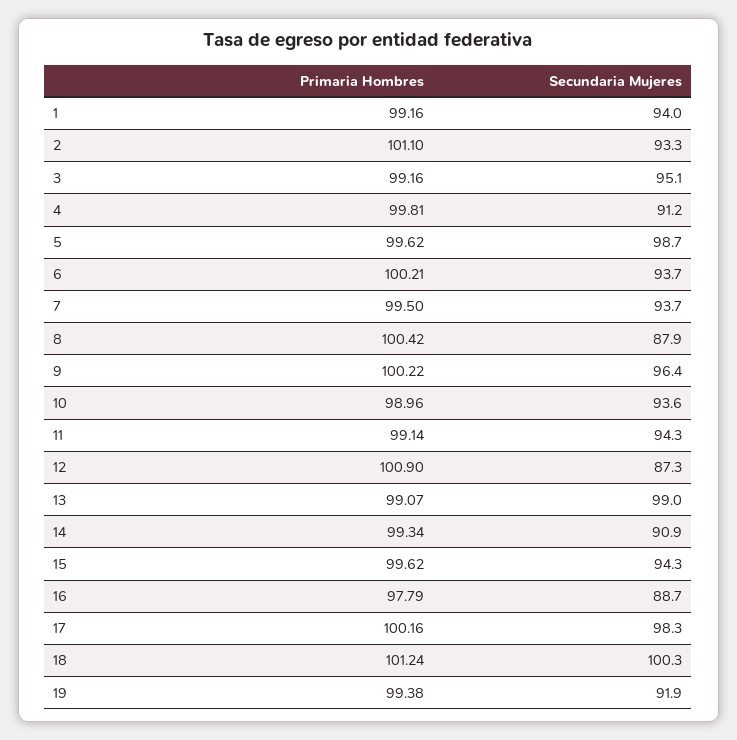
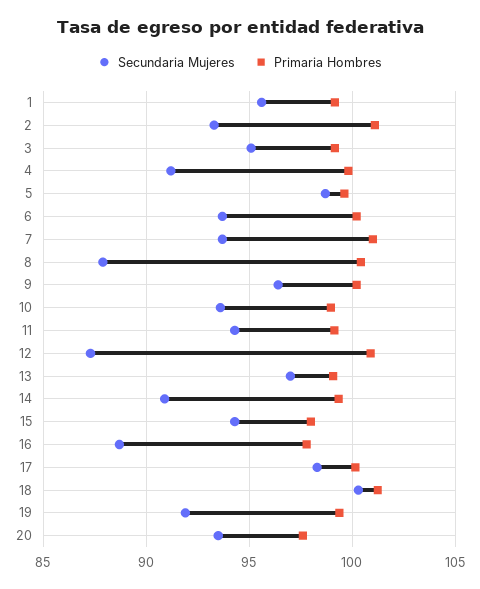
Secundaria Mujeres, 1: 94 -> 95.5
Primaria Hombres, 7: 99.5 -> 101
Secundaria Mujeres, 13: 99 -> 97
Primaria Hombres, 15: 99.62 -> 98
Secundaria Mujeres, 20: none -> 93.5
Primaria Hombres, 20: none -> 97.5

